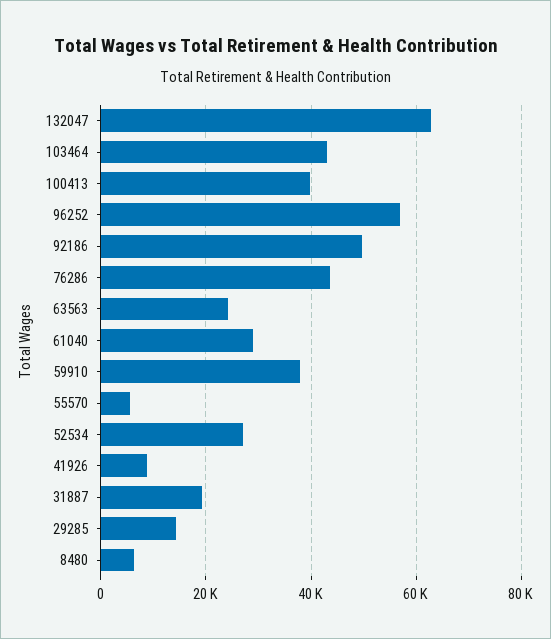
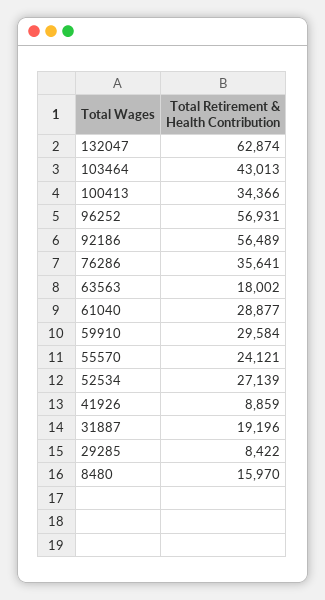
100413: 40000 -> 34366
92186: 50000 -> 56489
76286: 44000 -> 35641
63563: 24000 -> 18002
59910: 38000 -> 29584
55570: 6000 -> 24121
29285: 14000 -> 8422
8480: 6000 -> 15970

